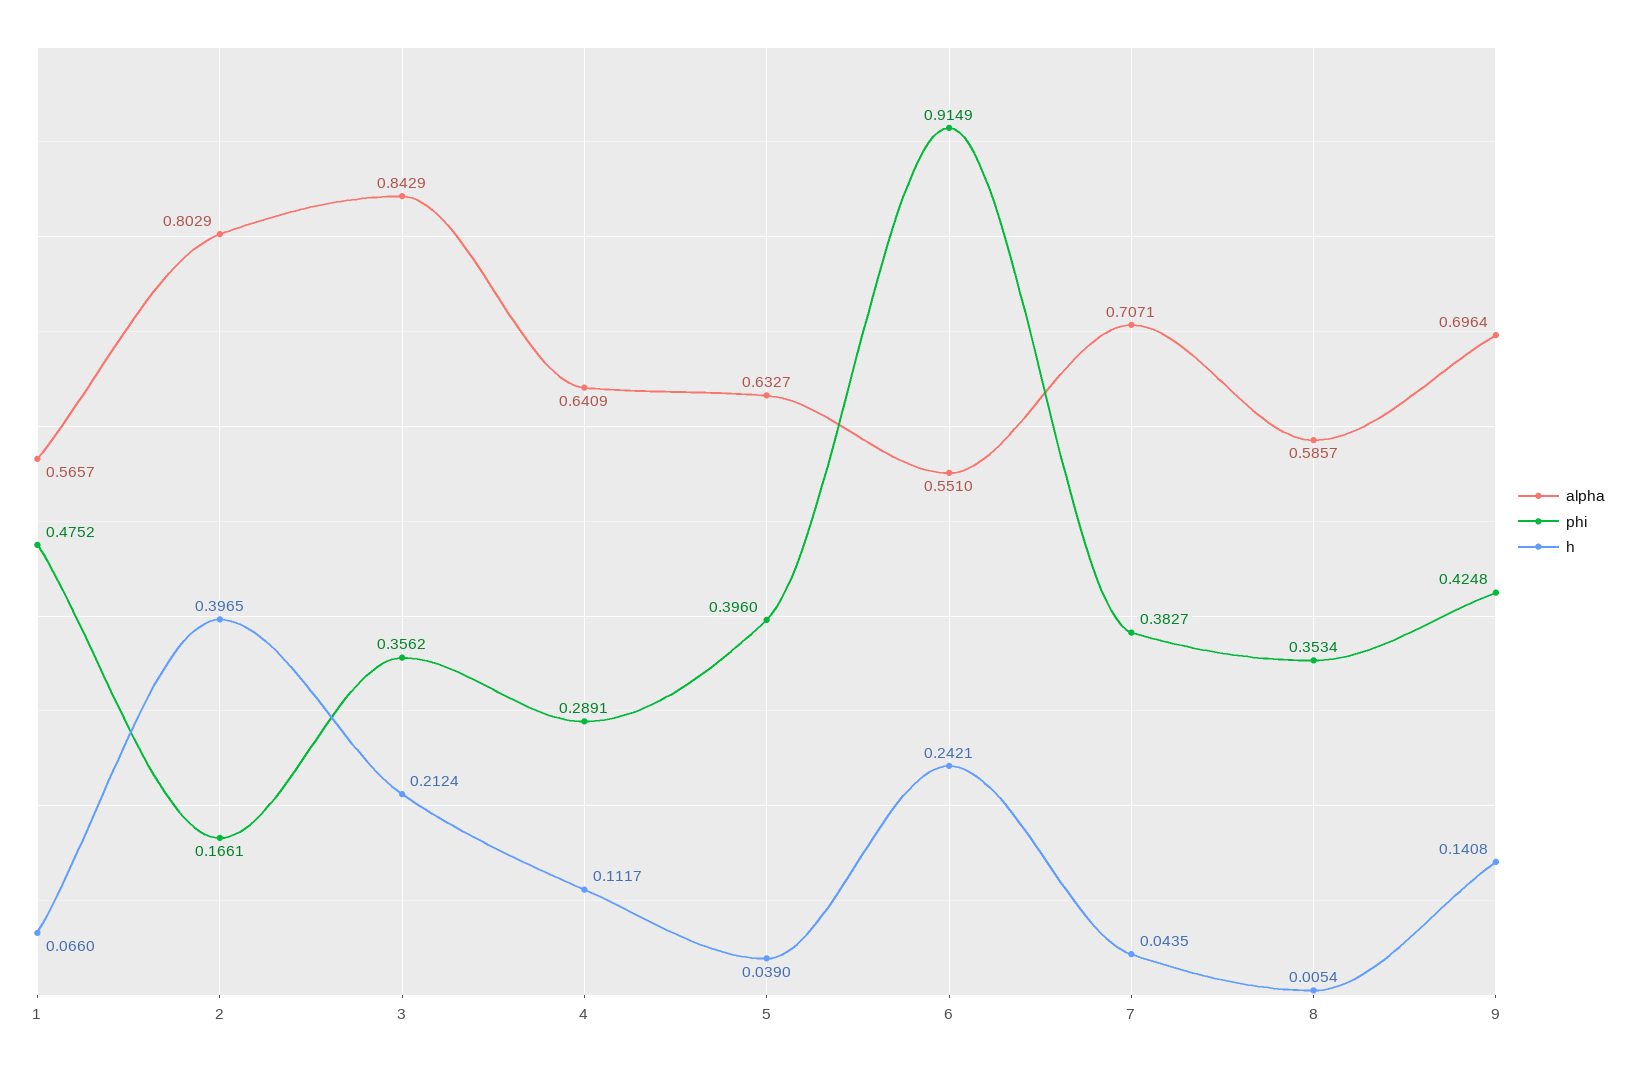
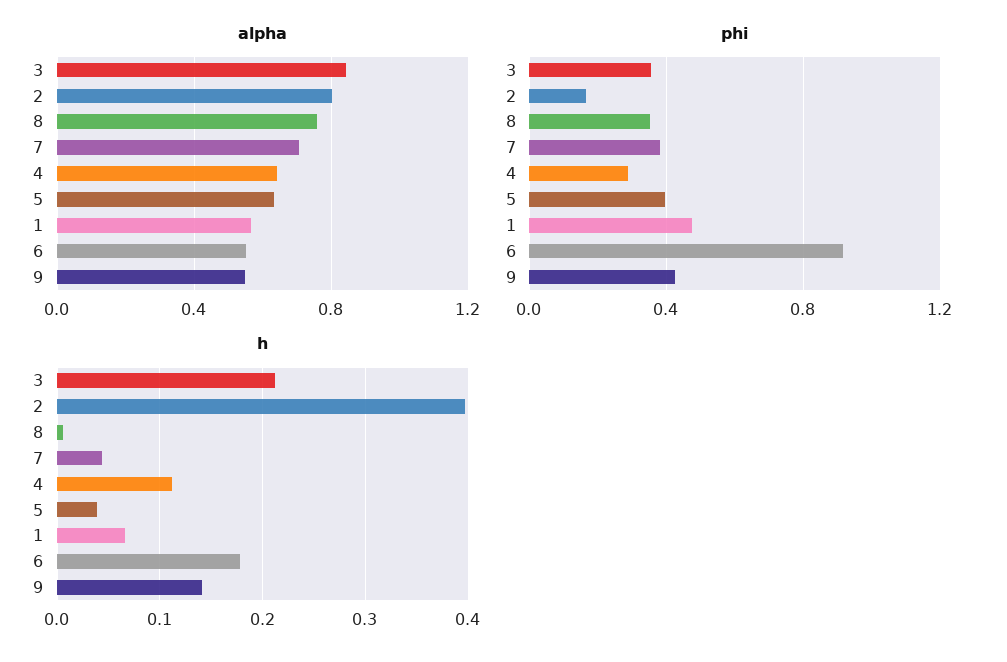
h, 6: 0.2421 -> 0.18
alpha, 8: 0.5857 -> 0.75
alpha, 9: 0.6964 -> 0.55

